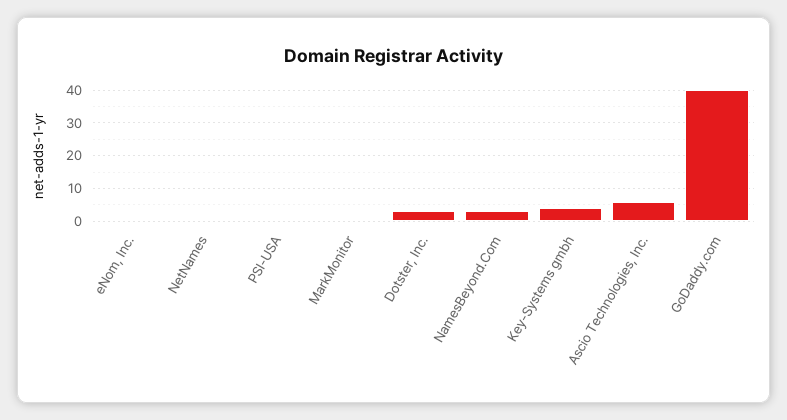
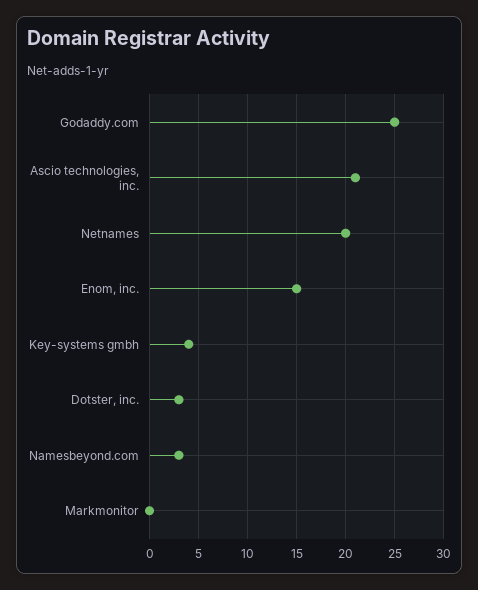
eNom, Inc.: 0 -> 15
NetNames: 0 -> 20
PSI-USA: 0 -> none
Ascio Technologies, Inc.: 5 -> 21
GoDaddy.com: 40 -> 25

